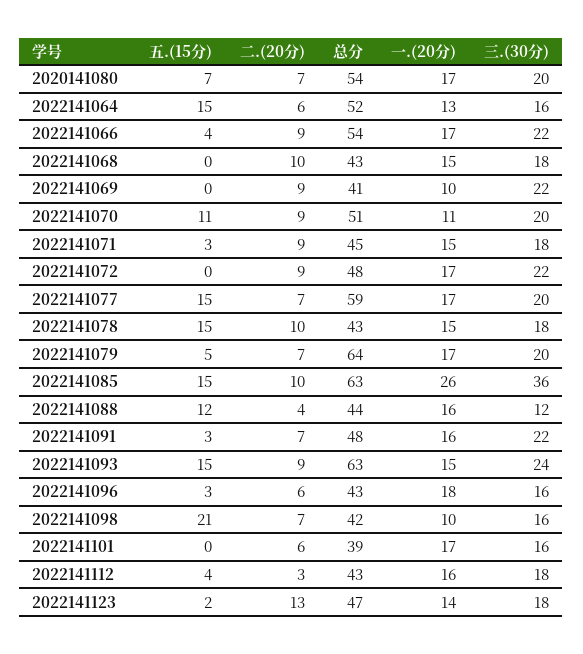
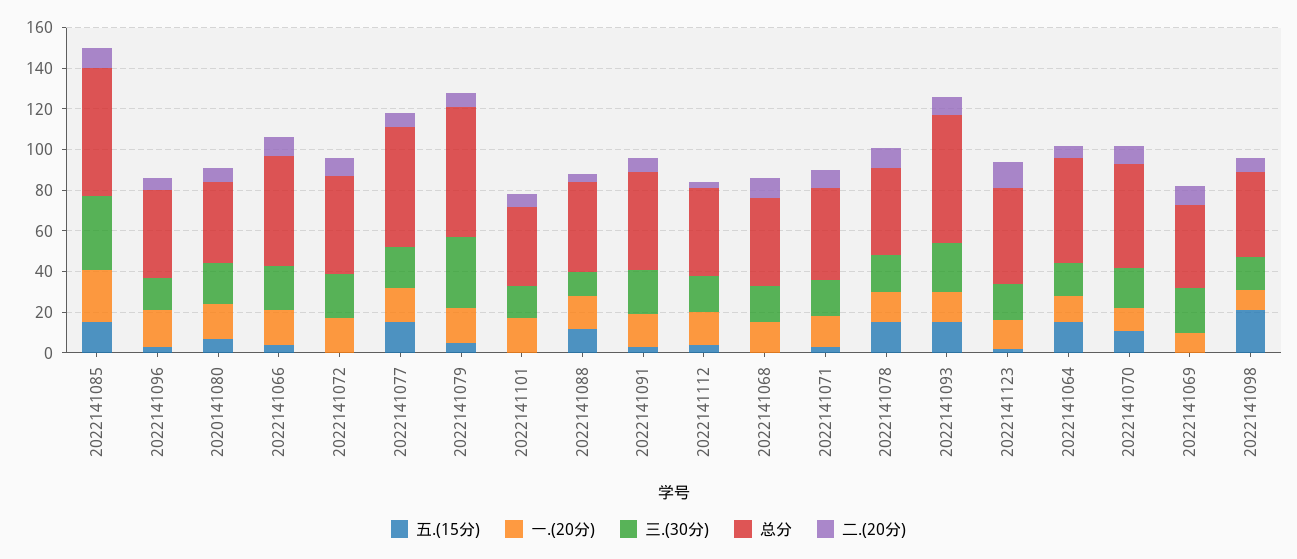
总分, 2020141080: 54 -> 40
三.(30分), 2022141079: 20 -> 35

